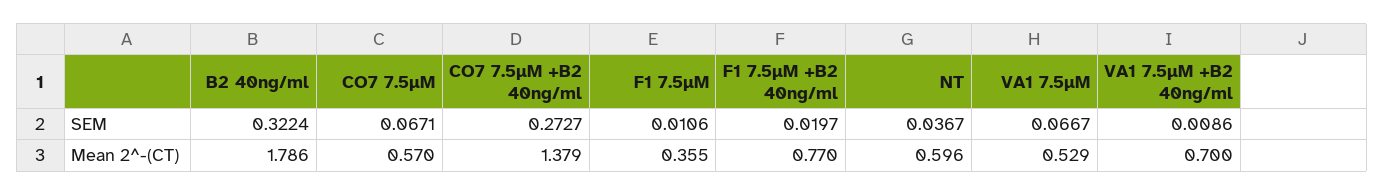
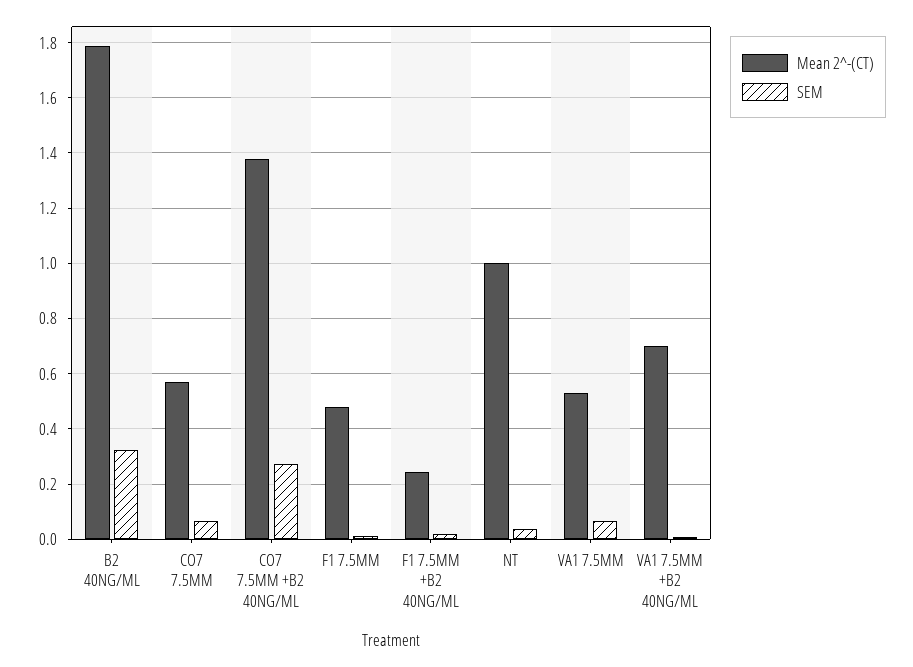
Mean 2^-(CT), F1 7.5µM: 0.355 -> 0.475
Mean 2^-(CT), F1 7.5µM +B2 40ng/ml: 0.77 -> 0.25
Mean 2^-(CT), NT: 0.596 -> 1

